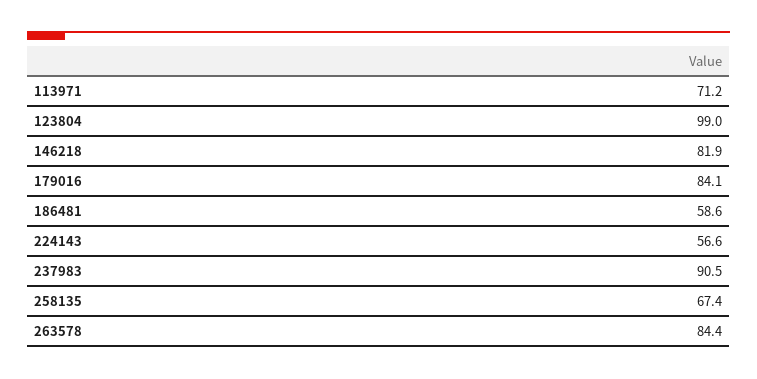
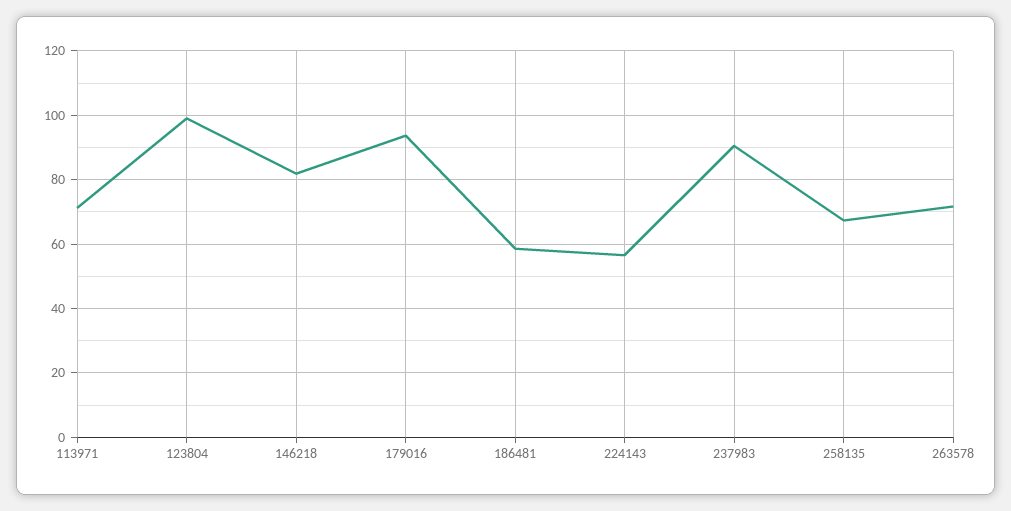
179016: 84.1 -> 94
263578: 84.4 -> 72

